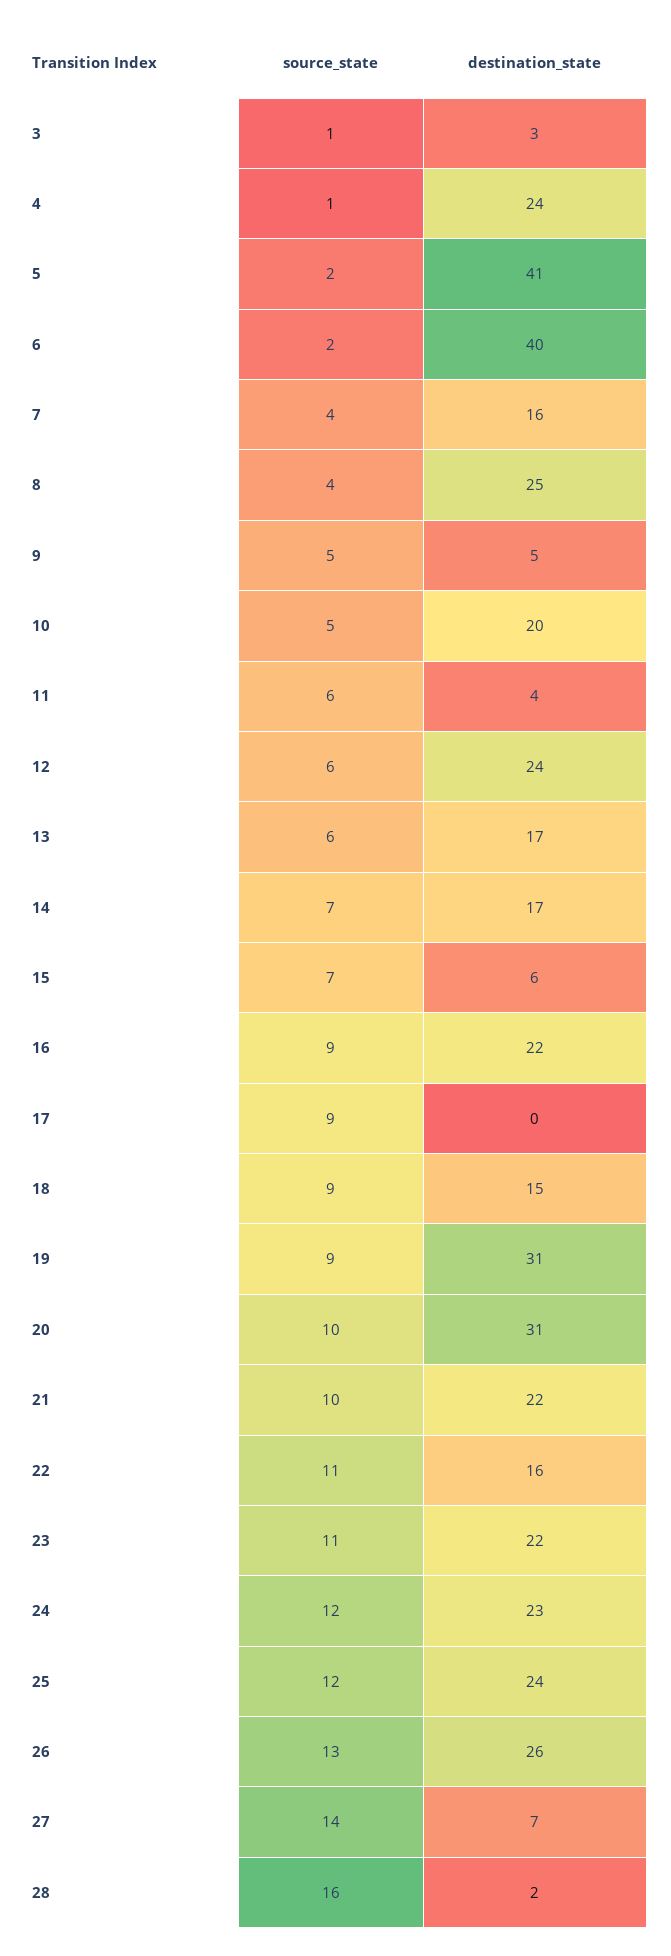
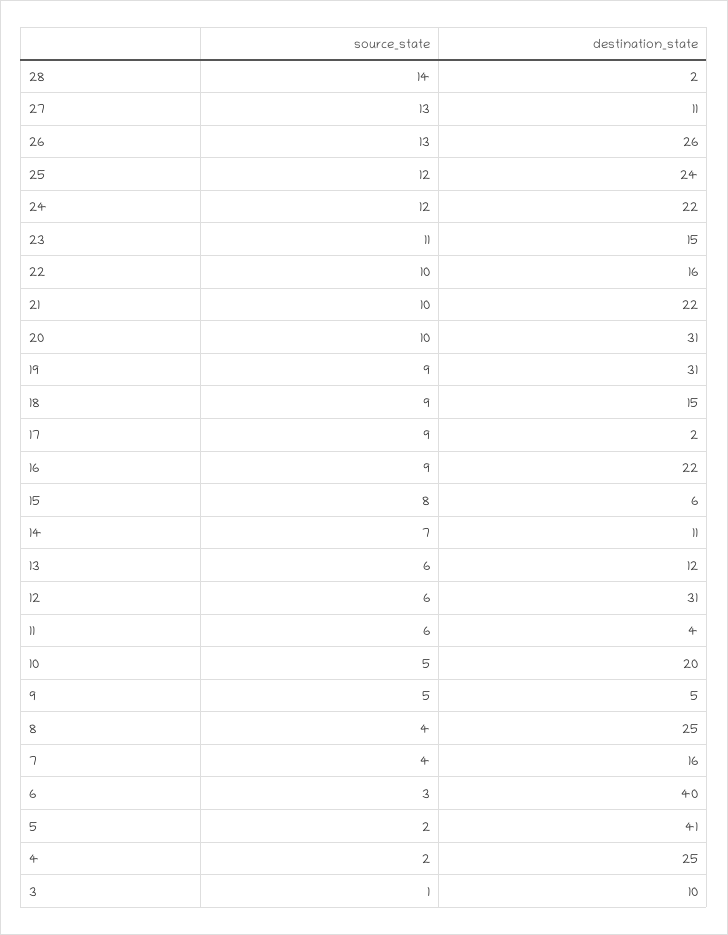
destination_state, 3: 3 -> 10
source_state, 4: 1 -> 2
destination_state, 4: 24 -> 25
source_state, 6: 2 -> 3
destination_state, 12: 24 -> 31
destination_state, 13: 17 -> 12
destination_state, 14: 17 -> 11
source_state, 15: 7 -> 8
destination_state, 17: 0 -> 2
source_state, 22: 11 -> 10
destination_state, 23: 22 -> 15
destination_state, 24: 23 -> 22
source_state, 27: 14 -> 13
destination_state, 27: 7 -> 11
source_state, 28: 16 -> 14

